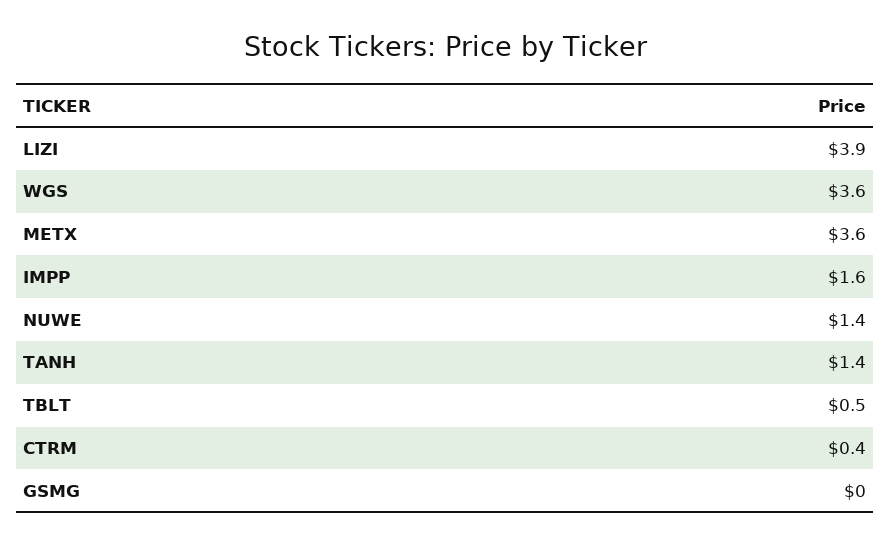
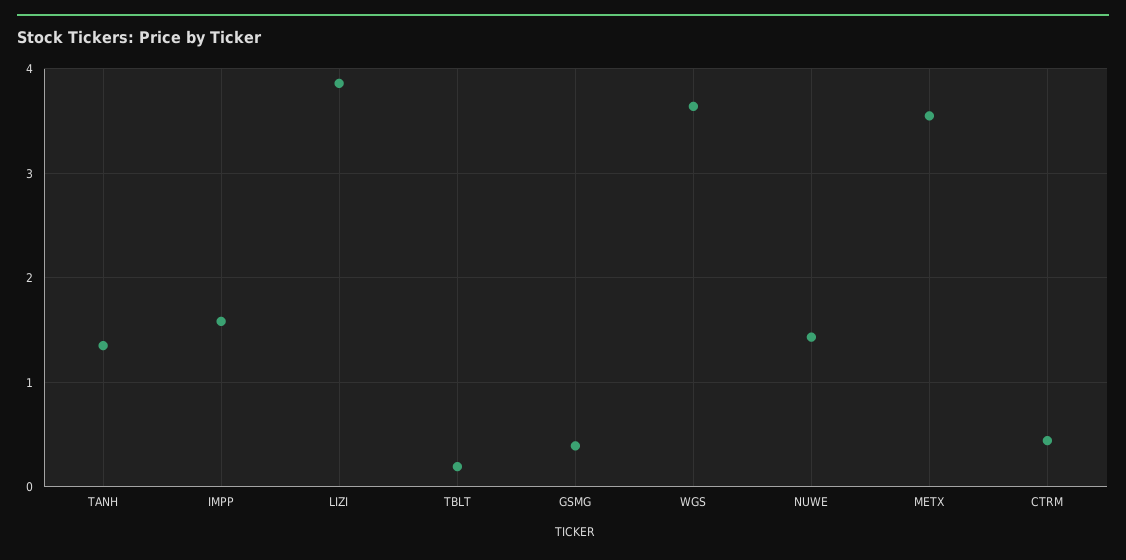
TBLT: 0.5 -> 0.2
GSMG: 0 -> 0.4

